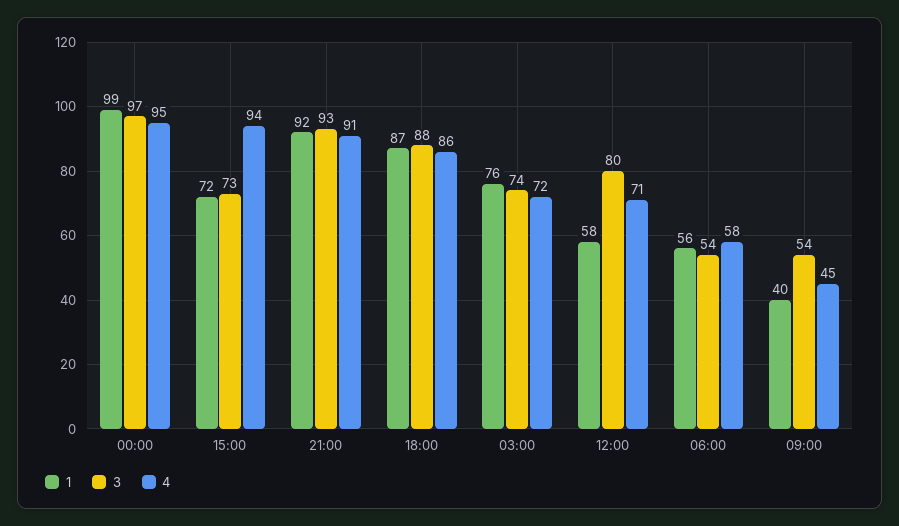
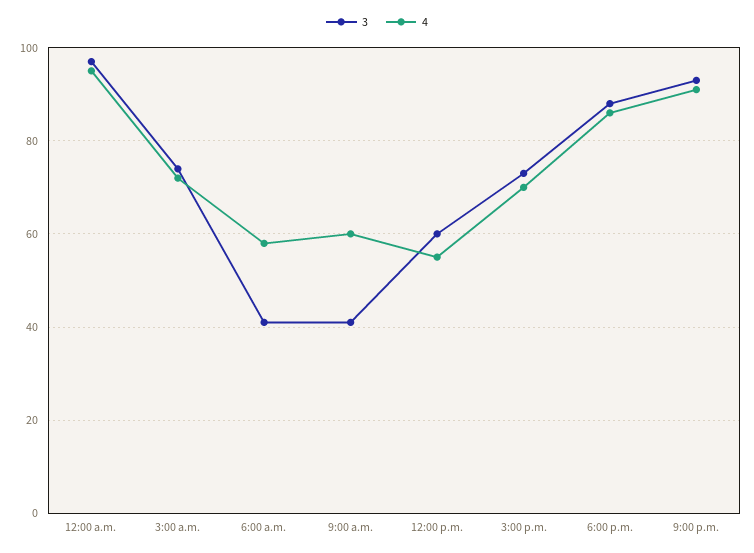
1, 00:00: 99 -> none
1, 15:00: 72 -> none
4, 15:00: 94 -> 70
1, 21:00: 92 -> none
1, 18:00: 87 -> none
1, 03:00: 76 -> none
1, 12:00: 58 -> none
3, 12:00: 80 -> 60
4, 12:00: 71 -> 55
1, 06:00: 56 -> none
3, 06:00: 54 -> 40
1, 09:00: 40 -> none
3, 09:00: 54 -> 40
4, 09:00: 45 -> 60

